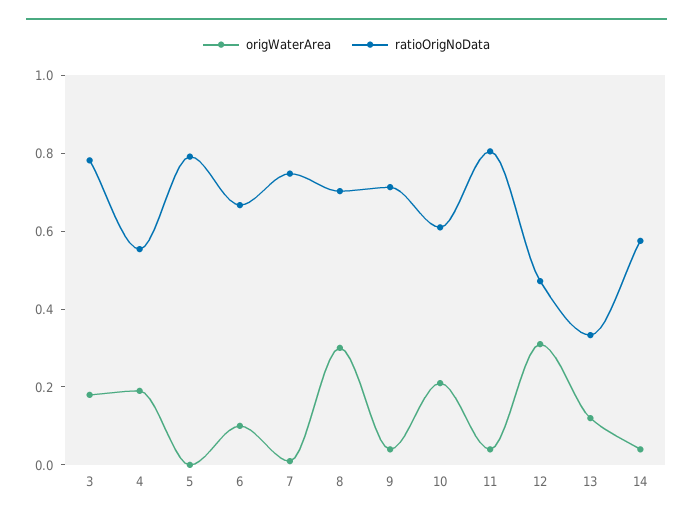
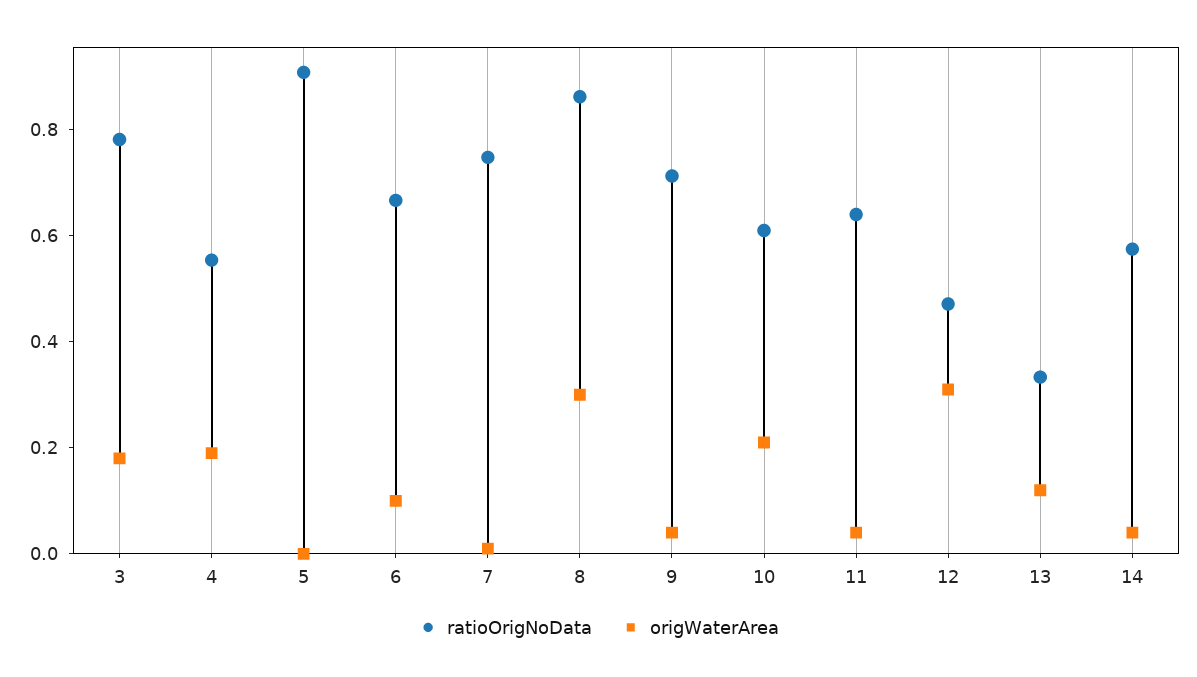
ratioOrigNoData, 5: 0.8 -> 0.9
ratioOrigNoData, 8: 0.7 -> 0.85
ratioOrigNoData, 11: 0.8 -> 0.65

